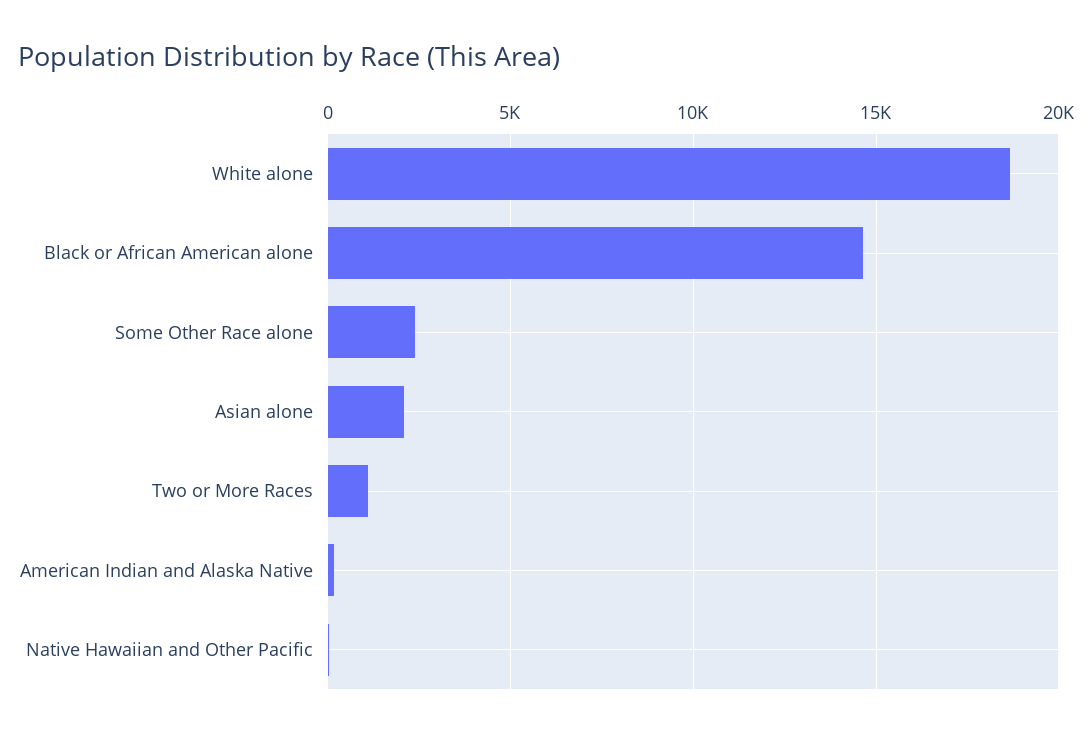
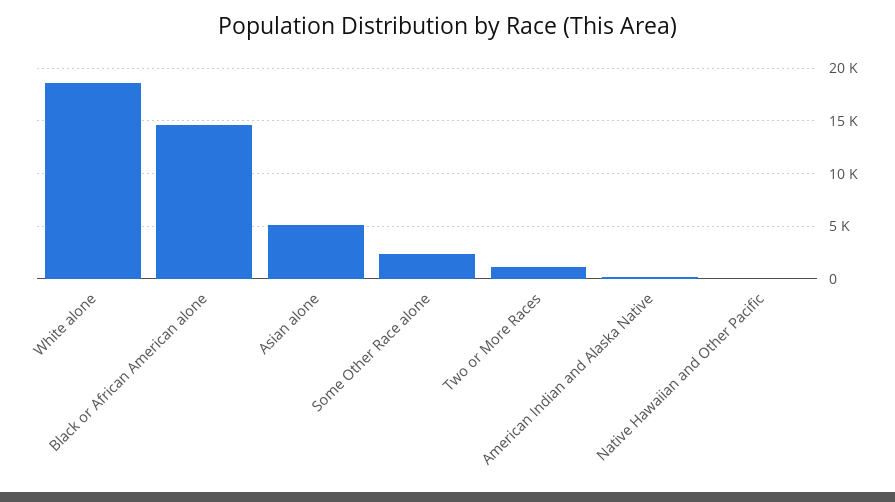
Asian alone: 2000 -> 5000

